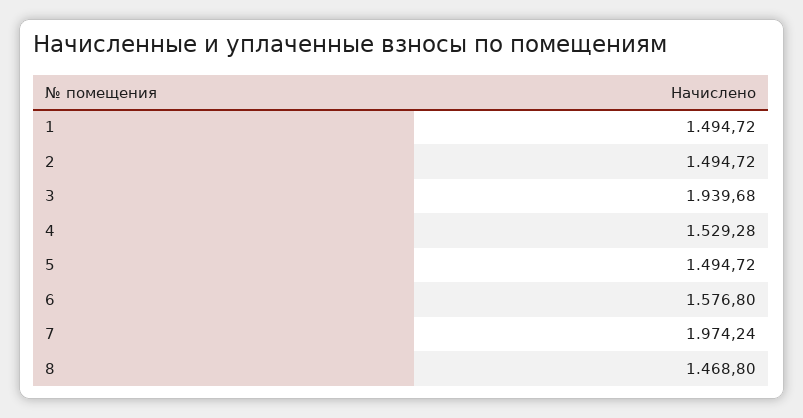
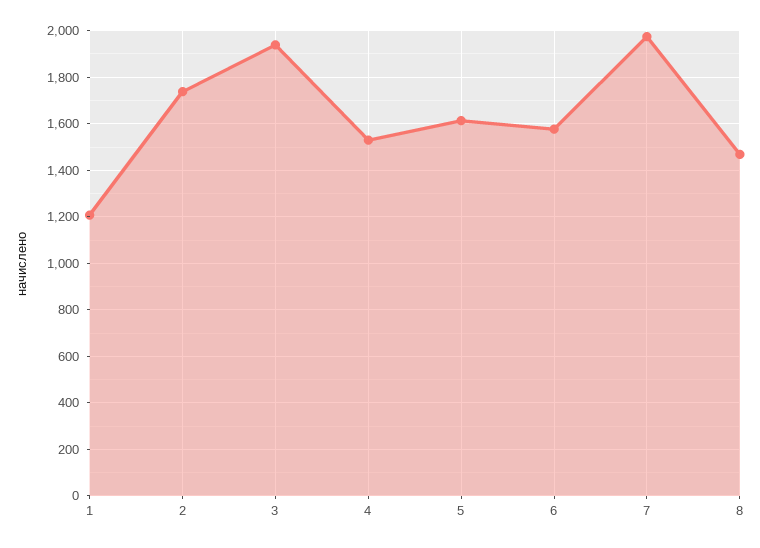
1: 1494.72 -> 1200
2: 1494.72 -> 1750
5: 1494.72 -> 1600

